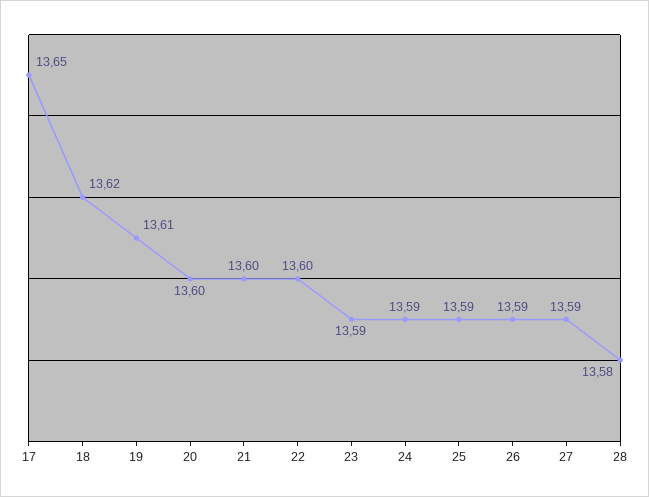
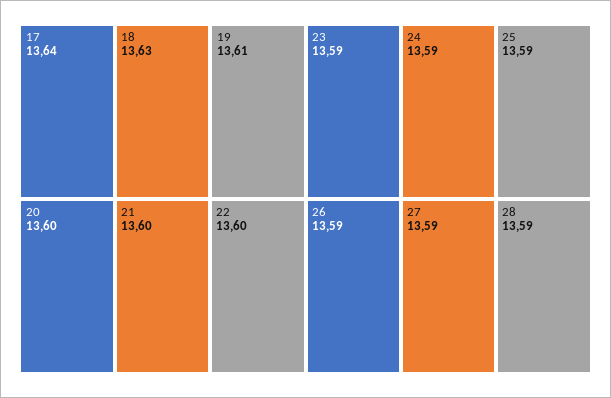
17: 13.65 -> 13.64
18: 13.62 -> 13.63
28: 13.58 -> 13.59

